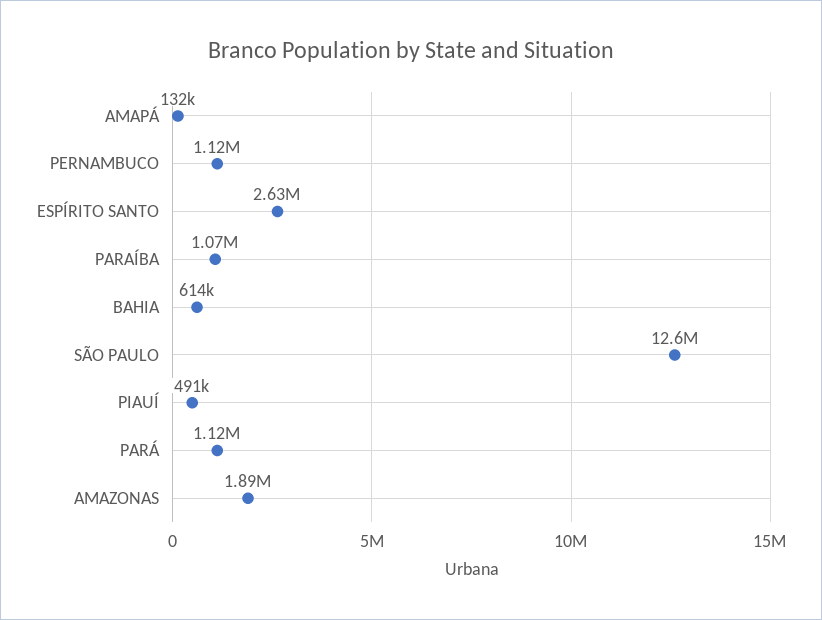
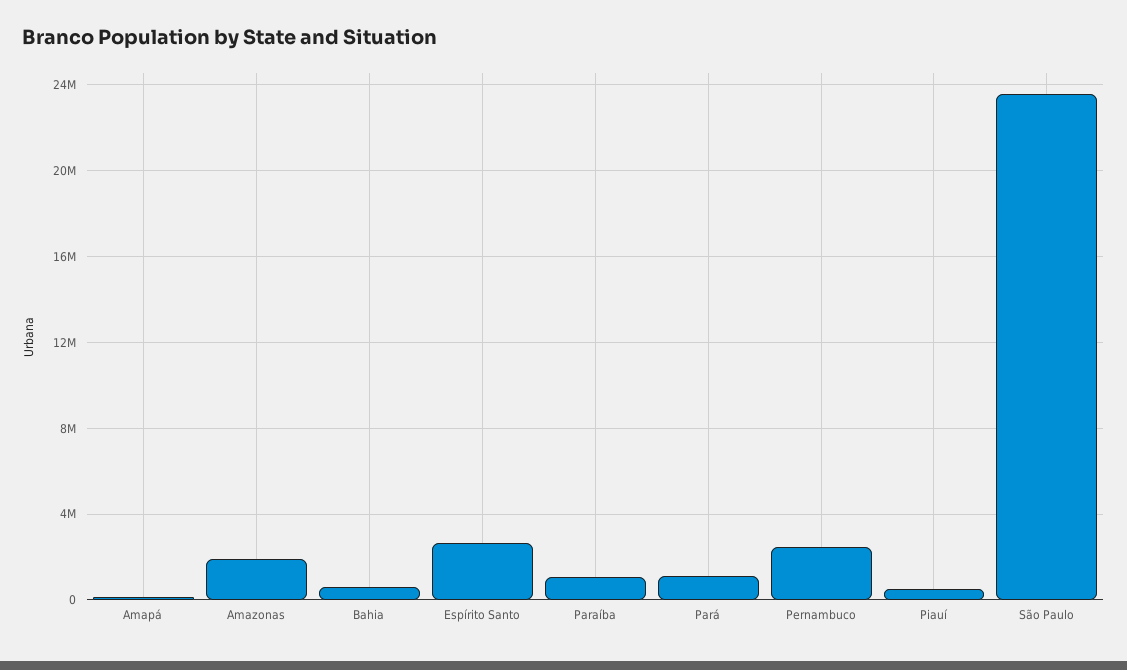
PERNAMBUCO: 1120000 -> 2500000
SÃO PAULO: 12600000 -> 23500000

